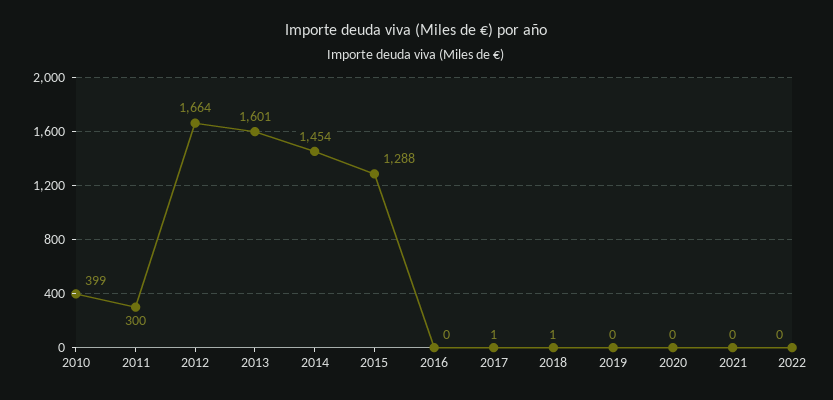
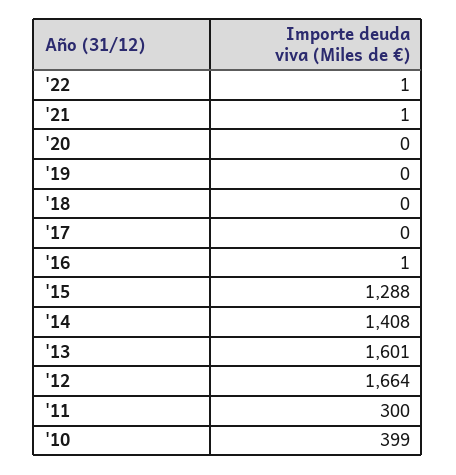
2014: 1454 -> 1408
2016: 0 -> 1
2017: 1 -> 0
2018: 1 -> 0
2021: 0 -> 1
2022: 0 -> 1

